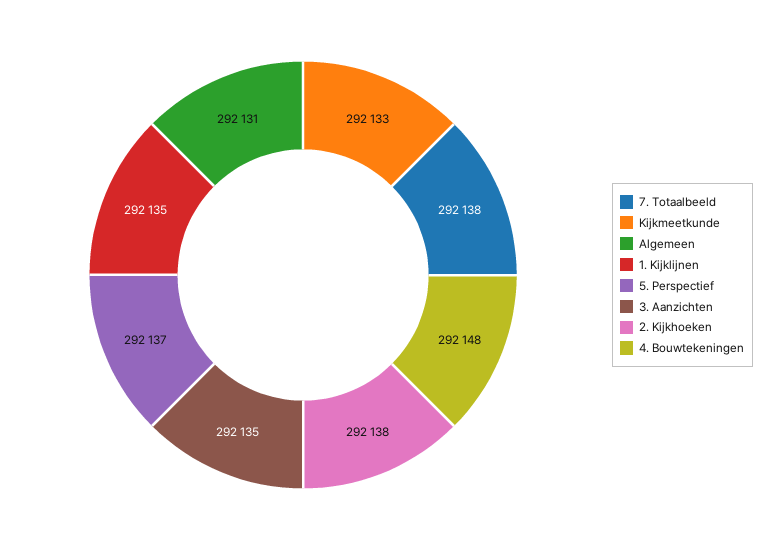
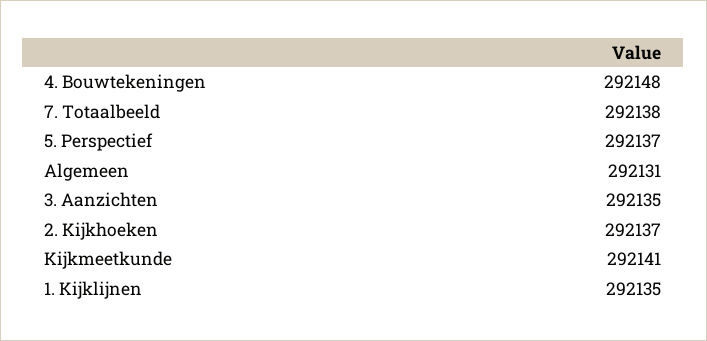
Kijkmeetkunde: 292133 -> 292141
2. Kijkhoeken: 292138 -> 292137

